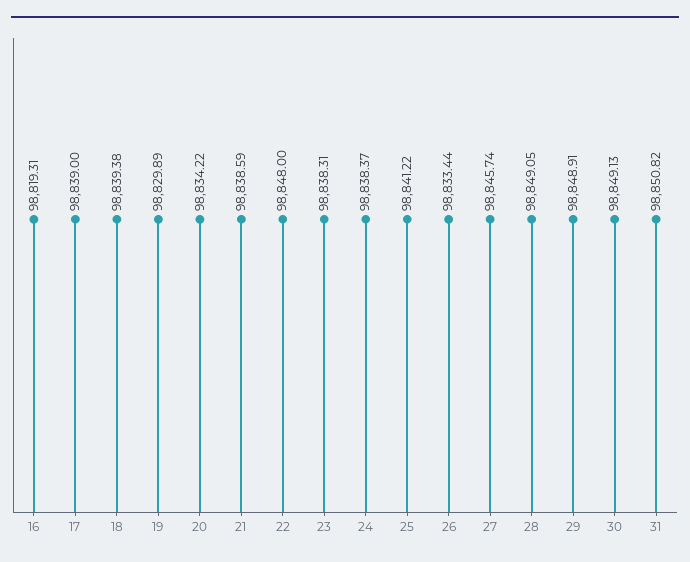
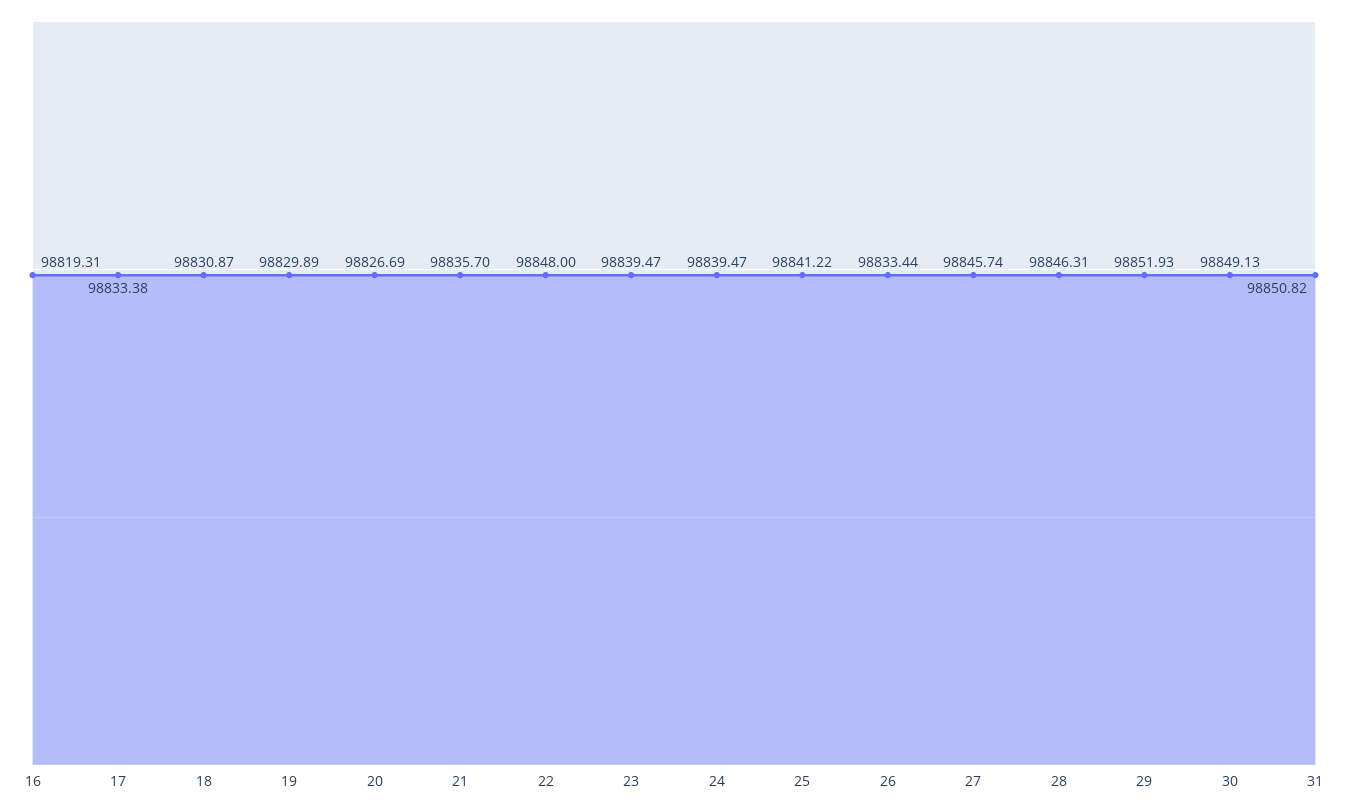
17: 98839 -> 98833.38
18: 98839.38 -> 98830.87
20: 98834.22 -> 98826.69
21: 98838.59 -> 98835.7
23: 98838.31 -> 98839.47
24: 98838.37 -> 98839.47
28: 98849.05 -> 98846.31
29: 98848.91 -> 98851.93

